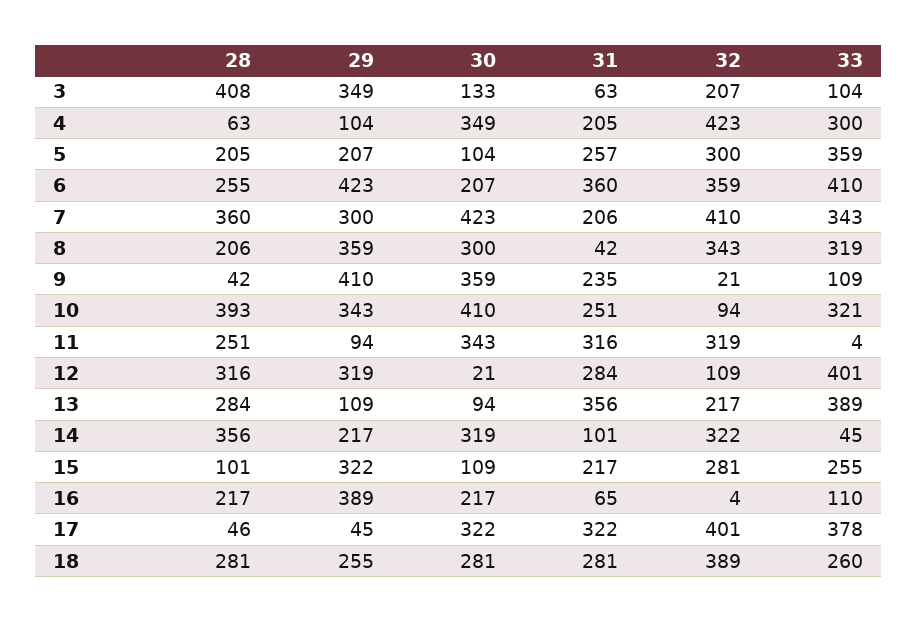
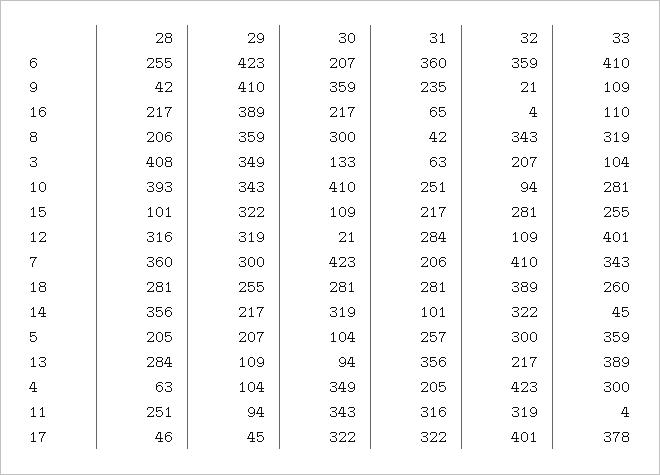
33, 10: 321 -> 281

